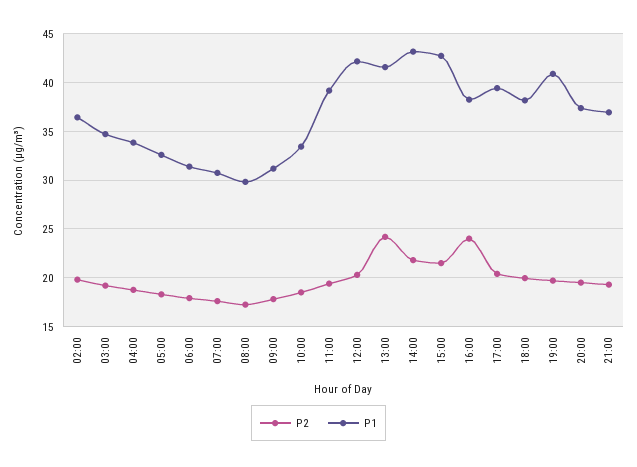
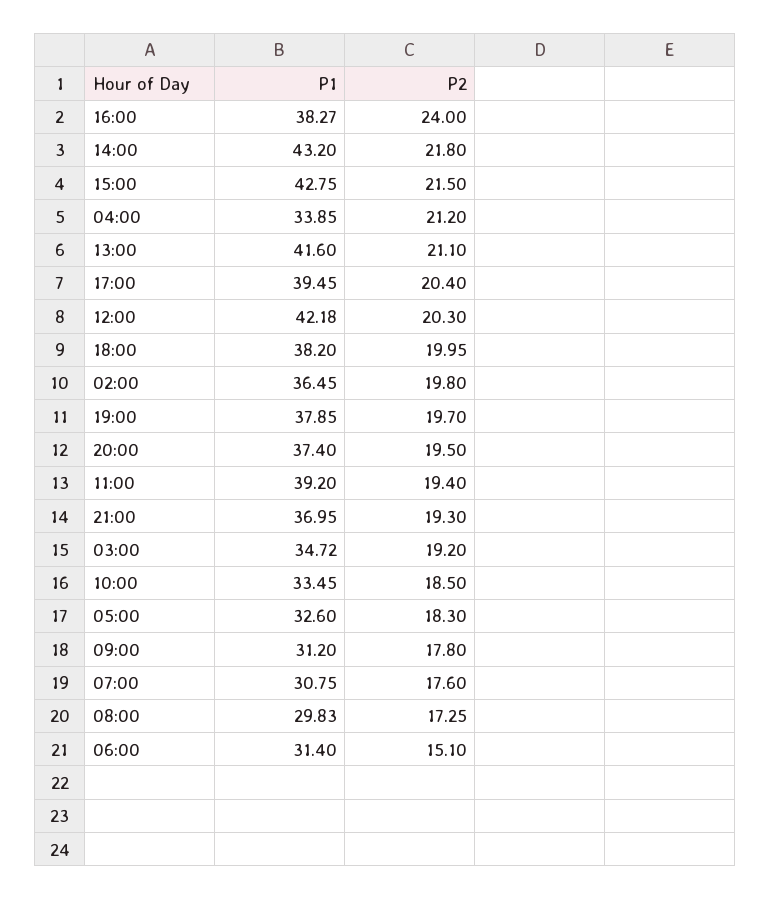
P2, 04:00: 19 -> 21.2
P2, 06:00: 18 -> 15.1
P2, 13:00: 24 -> 21.1
P1, 19:00: 41 -> 37.85

